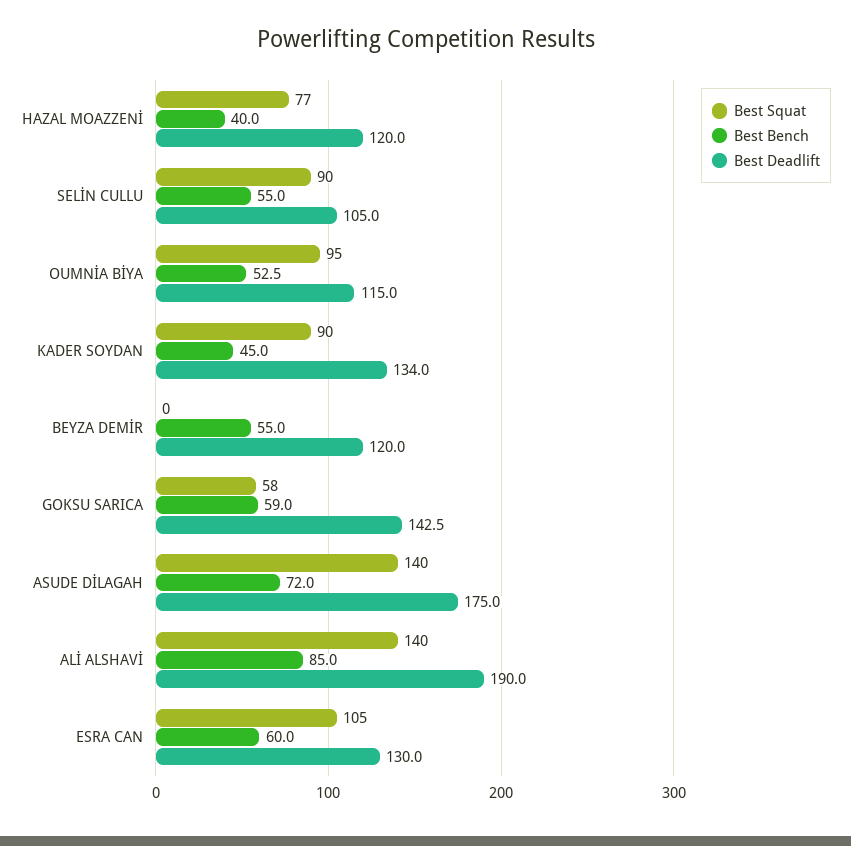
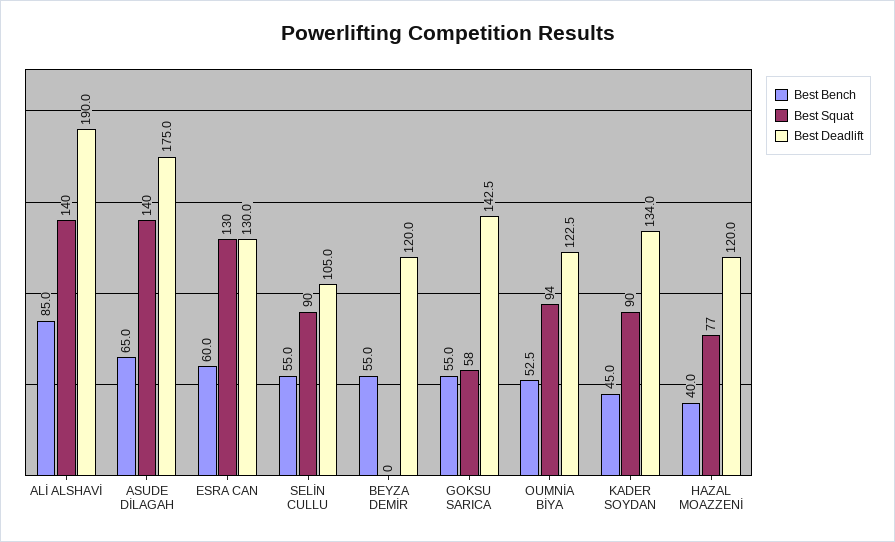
Best Squat, OUMNİA BİYA: 95 -> 94
Best Deadlift, OUMNİA BİYA: 115 -> 122.5
Best Bench, GOKSU SARICA: 59 -> 55
Best Bench, ASUDE DİLAGAH: 72 -> 65
Best Squat, ESRA CAN: 105 -> 130

